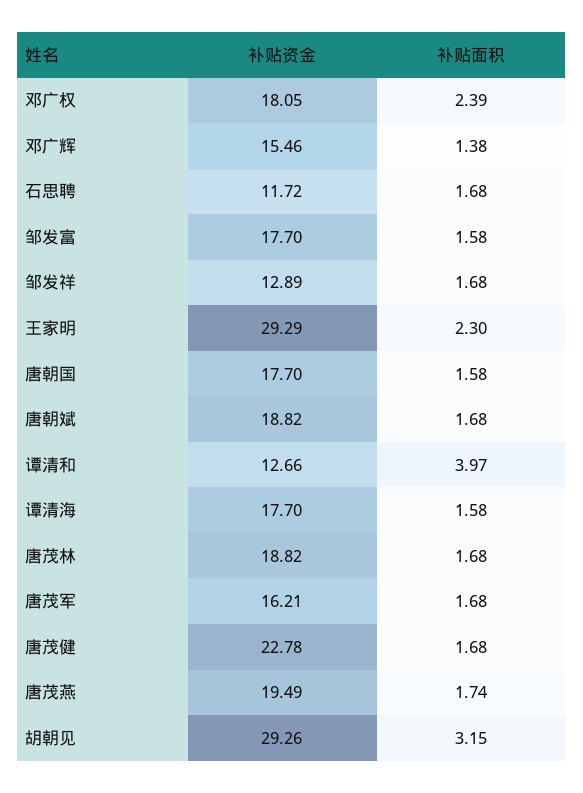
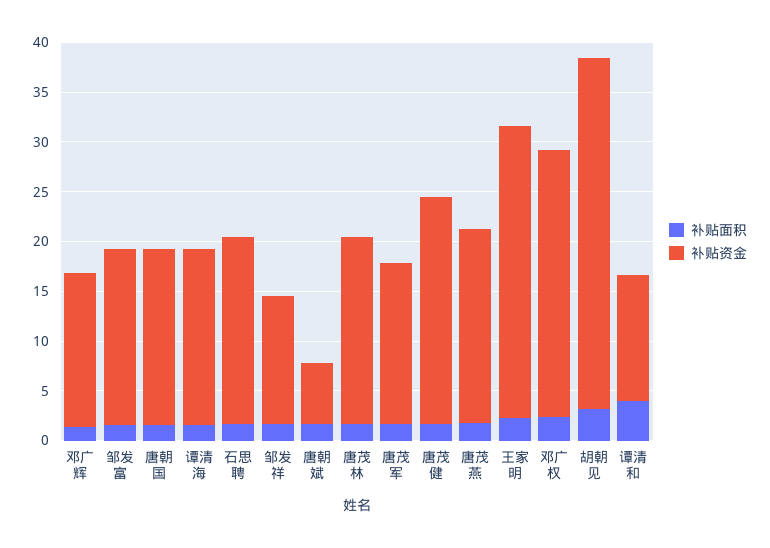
补贴资金, 邓广权: 18.05 -> 27
补贴资金, 石思聘: 11.72 -> 19
补贴资金, 唐朝斌: 18.82 -> 6
补贴资金, 胡朝见: 29.26 -> 35

